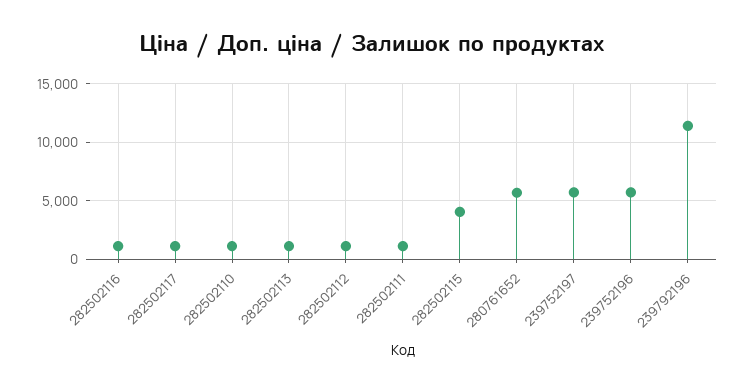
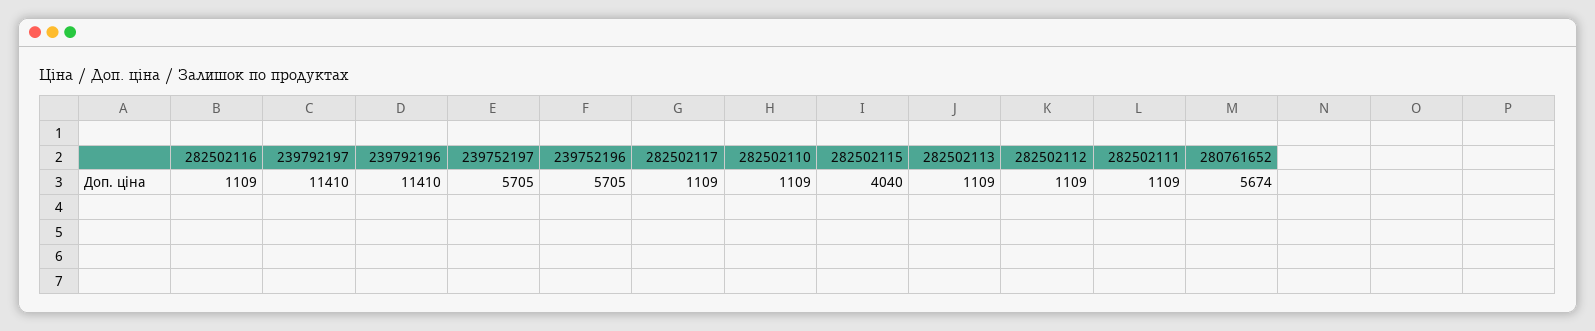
239792197: none -> 11410

